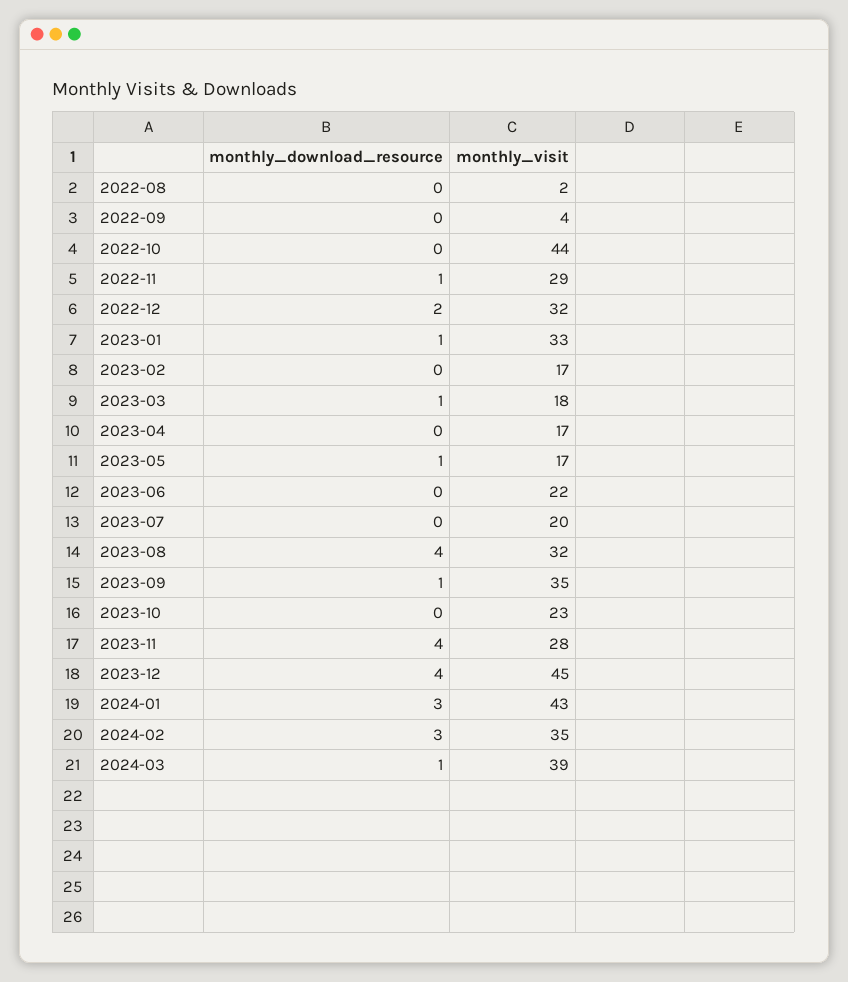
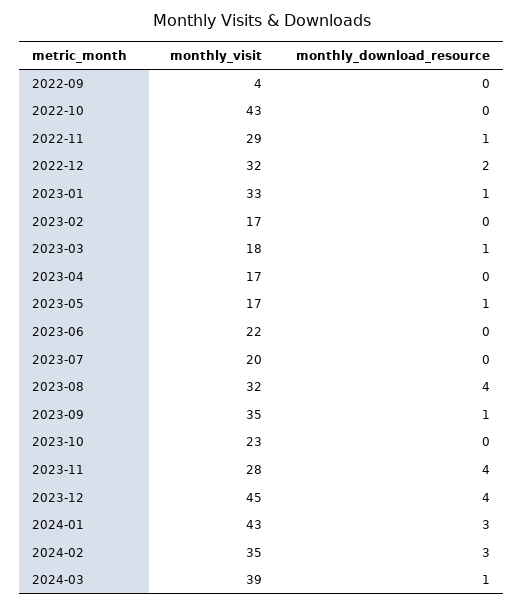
monthly_download_resource, 2022-08: 0 -> none
monthly_visit, 2022-08: 2 -> none
monthly_visit, 2022-10: 44 -> 43

